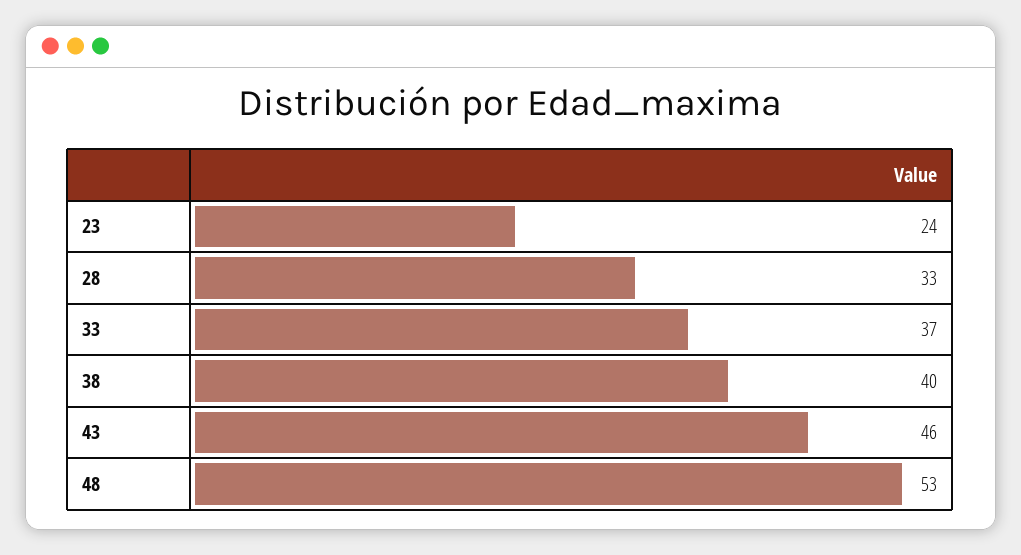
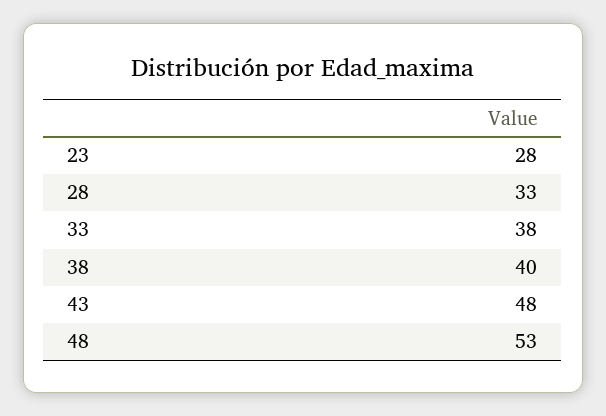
23: 24 -> 28
33: 37 -> 38
43: 46 -> 48

